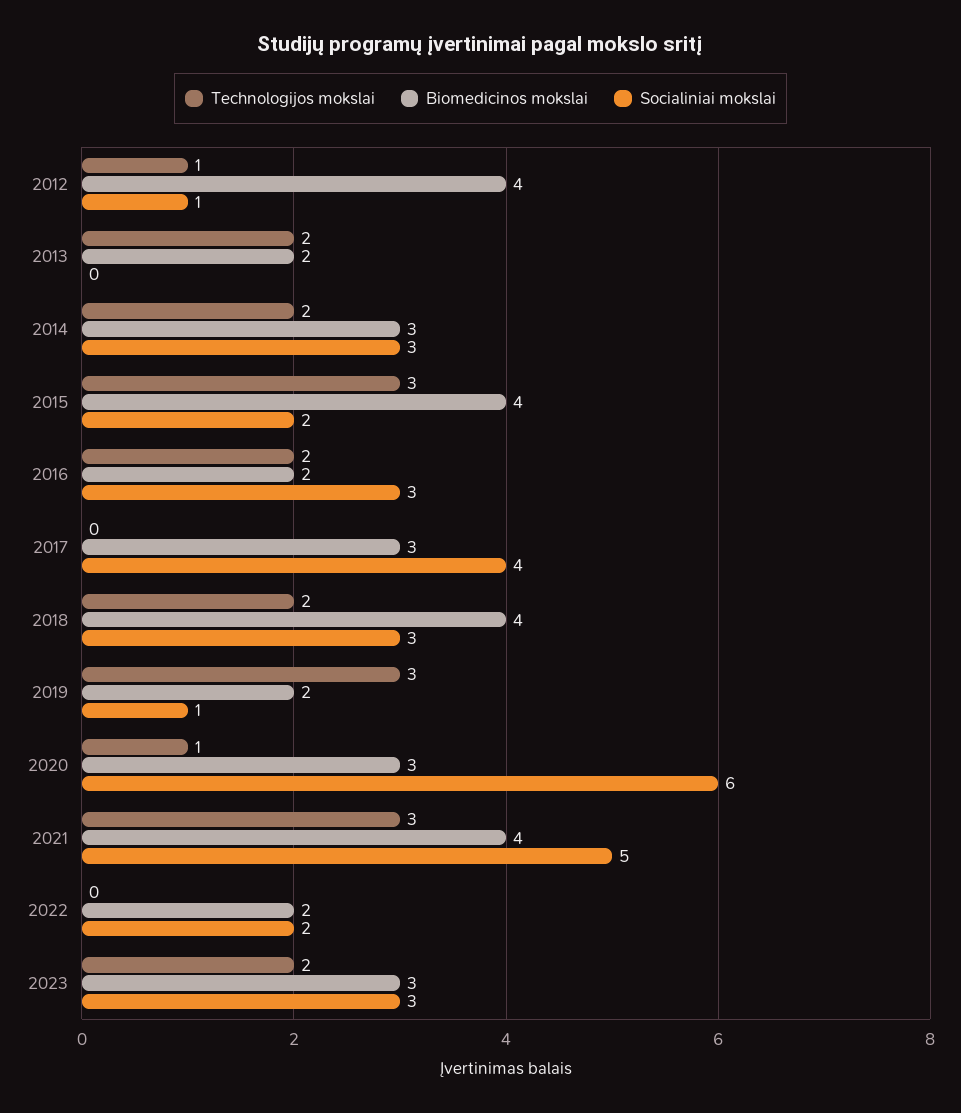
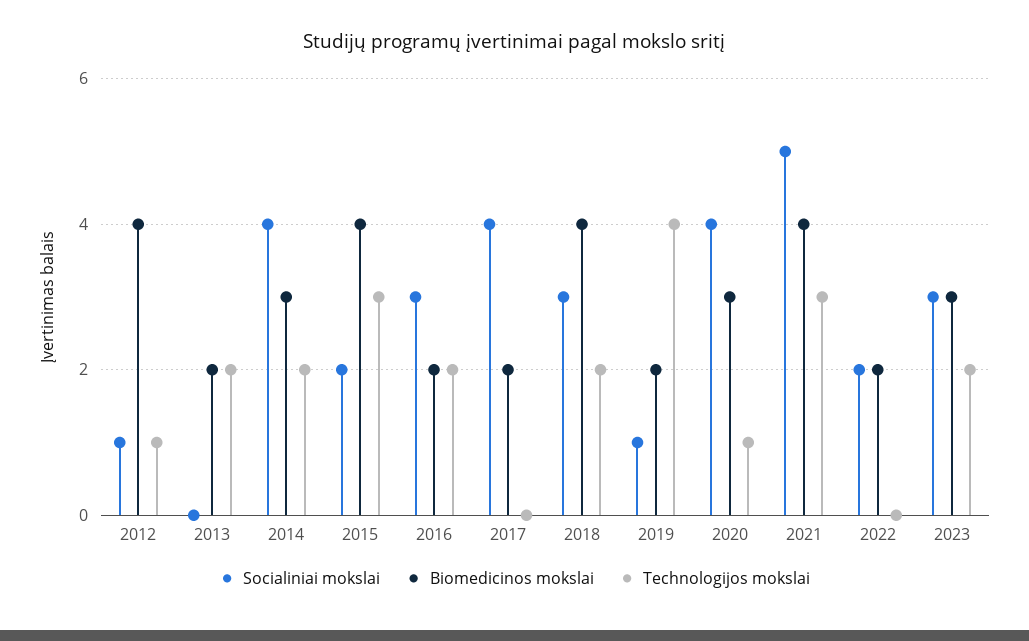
Socialiniai mokslai, 2014: 3 -> 4
Biomedicinos mokslai, 2017: 3 -> 2
Technologijos mokslai, 2019: 3 -> 4
Socialiniai mokslai, 2020: 6 -> 4

